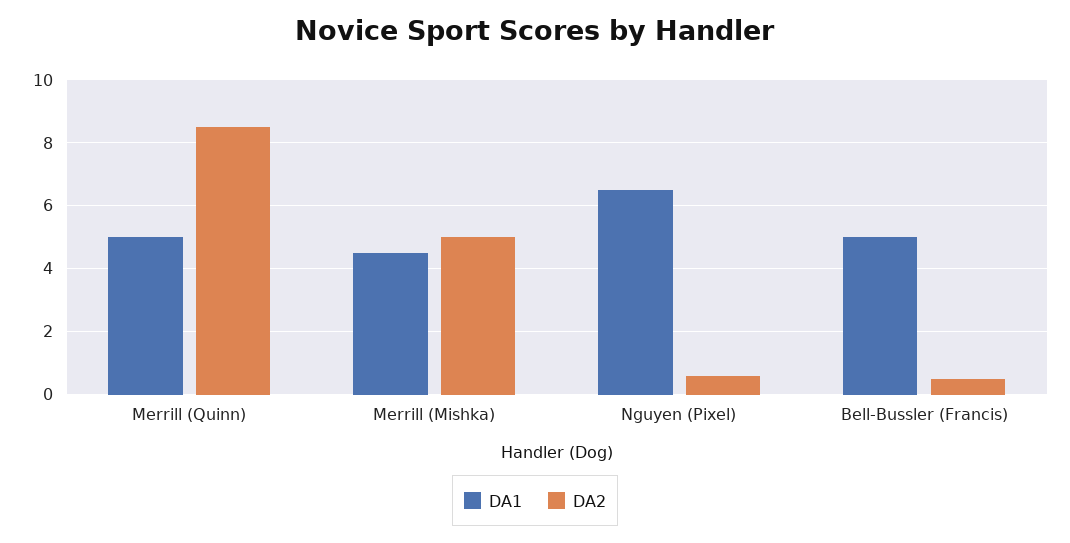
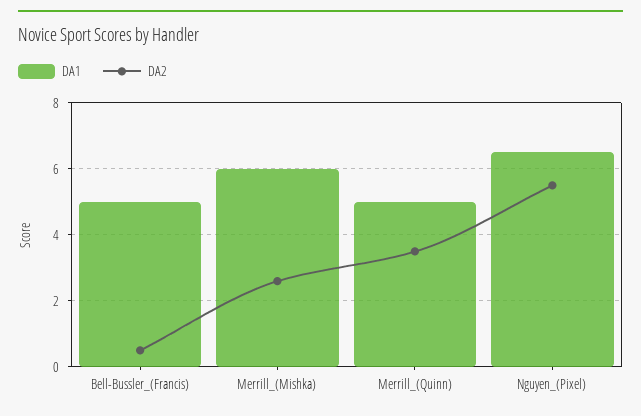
DA2, Merrill (Quinn): 8.5 -> 3.5
DA1, Merrill (Mishka): 4.5 -> 6
DA2, Merrill (Mishka): 5 -> 2.5
DA2, Nguyen (Pixel): 0.5 -> 5.5

